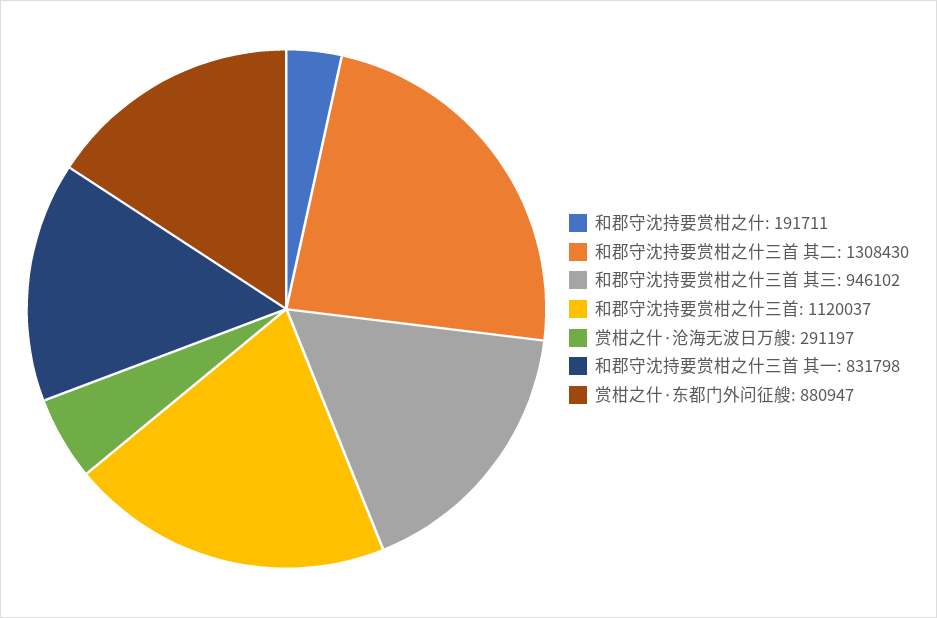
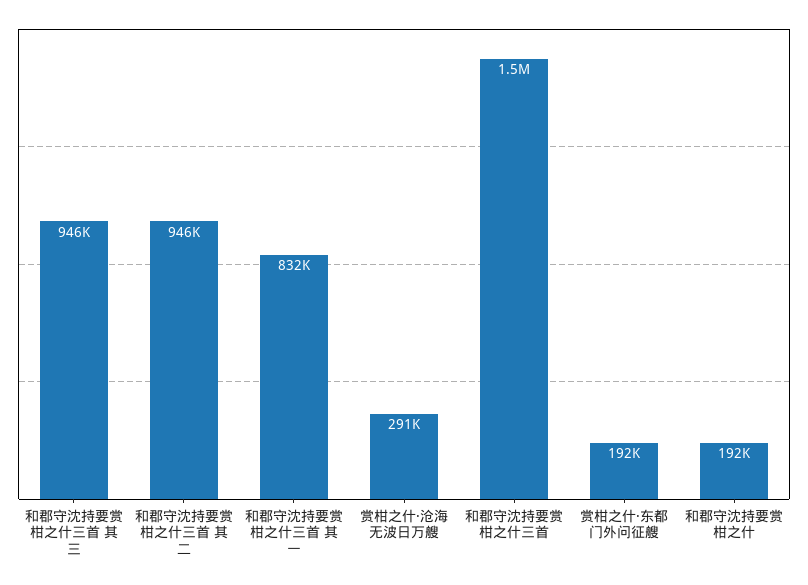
和郡守沈持要赏柑之什三首 其二: 1308430 -> 946000
和郡守沈持要赏柑之什三首: 1120037 -> 1500000
赏柑之什·东都门外问征艘: 880947 -> 192000

